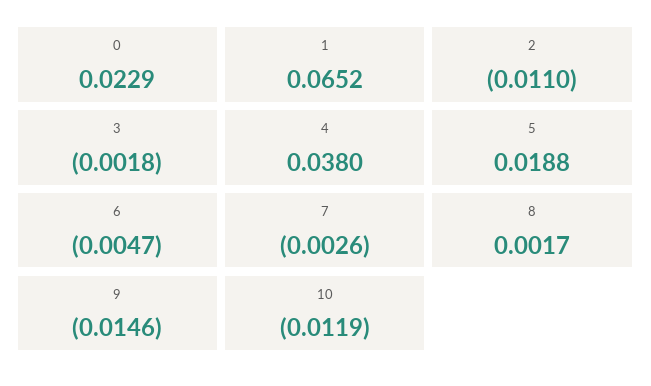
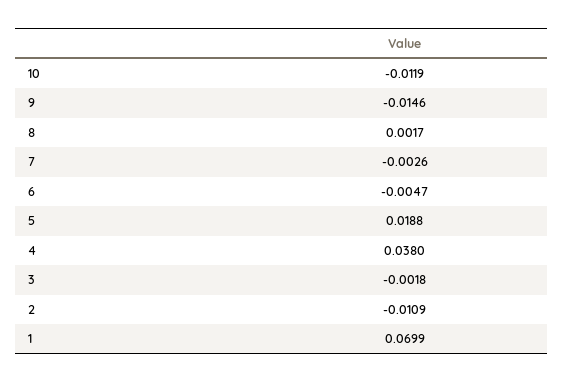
0: 0.0229 -> none
1: 0.0652 -> 0.0699
2: -0.011 -> -0.0109

